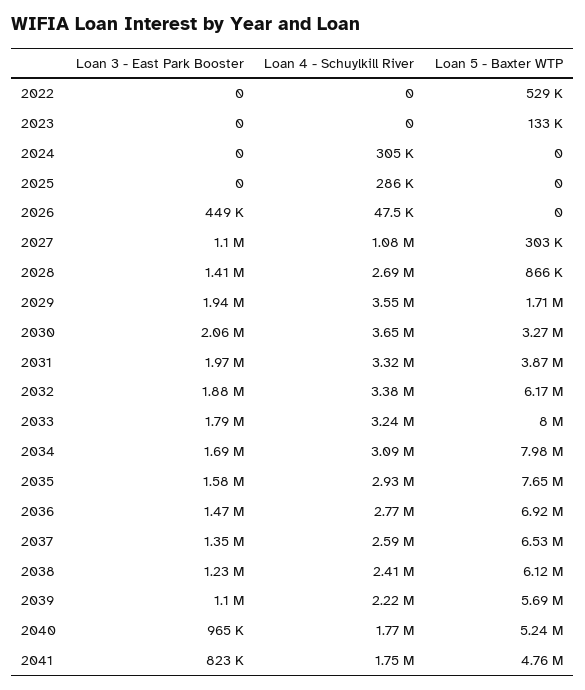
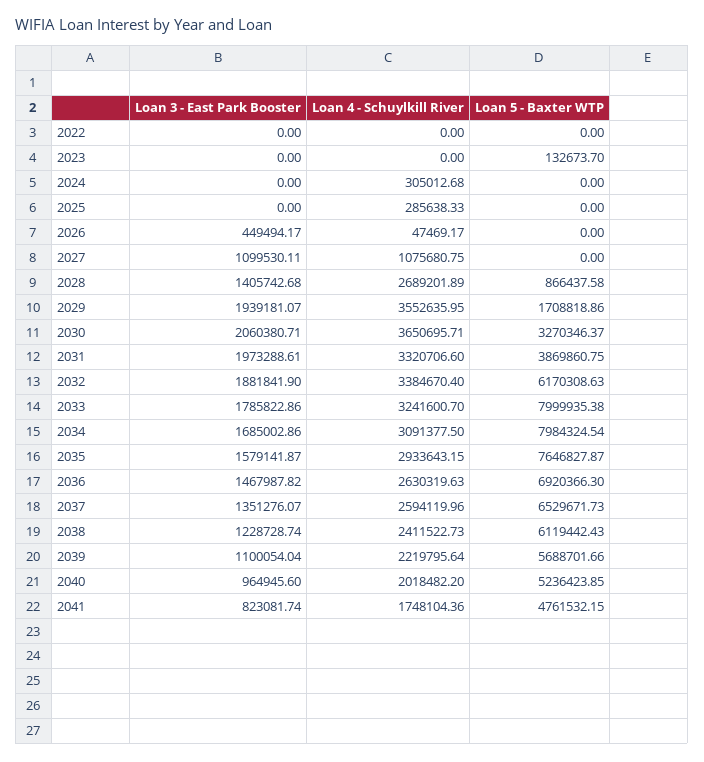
Loan 5 - Baxter WTP, 2022: 529000 -> 0
Loan 5 - Baxter WTP, 2027: 303000 -> 0
Loan 4 - Schuylkill River, 2036: 2770000 -> 2630319.63
Loan 4 - Schuylkill River, 2040: 1770000 -> 2018482.2

